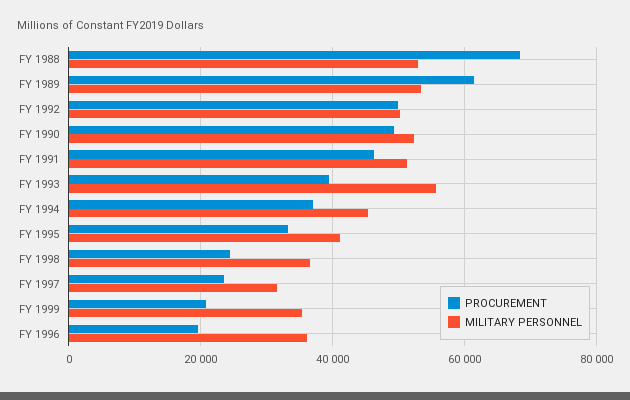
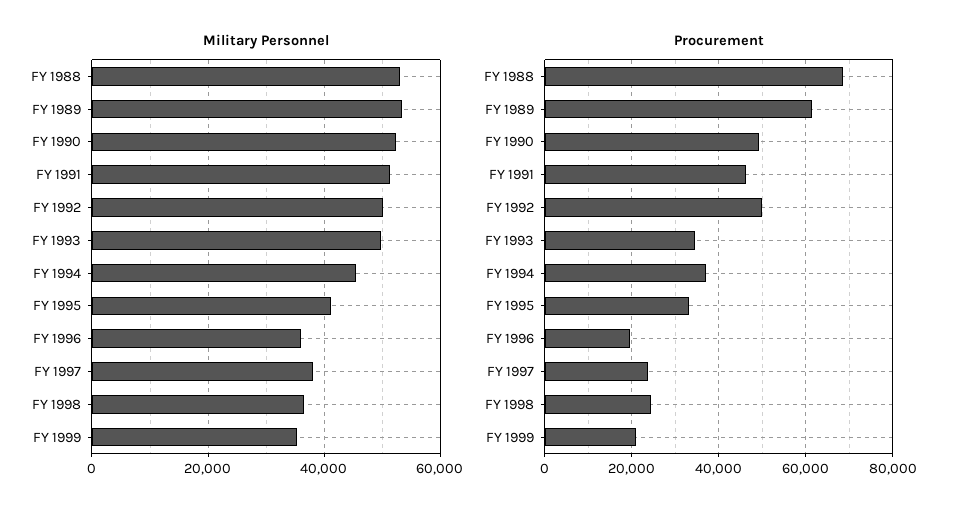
PROCUREMENT, FY 1993: 40000 -> 34000
MILITARY PERSONNEL, FY 1993: 56000 -> 50000
MILITARY PERSONNEL, FY 1997: 32000 -> 38000

